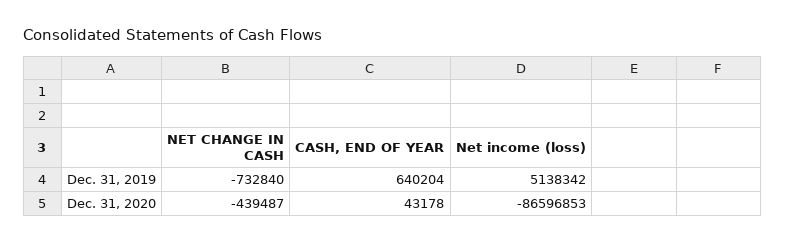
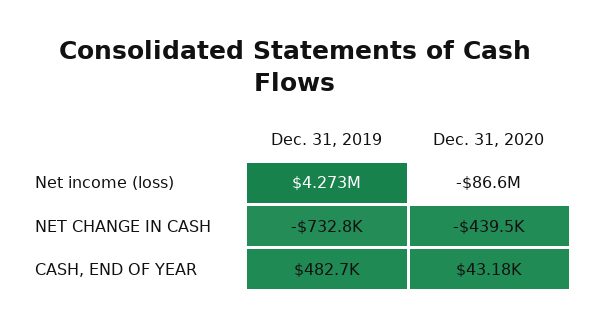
CASH, END OF YEAR, Dec. 31, 2019: 640204 -> 482700
Net income (loss), Dec. 31, 2019: 5138342 -> 4273000

